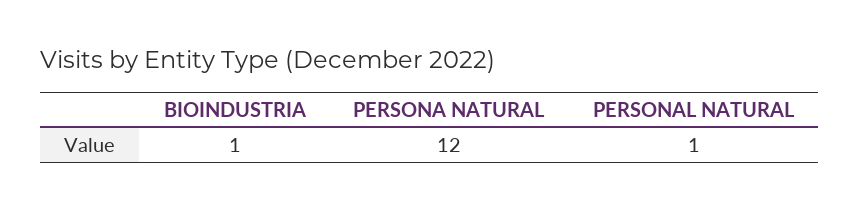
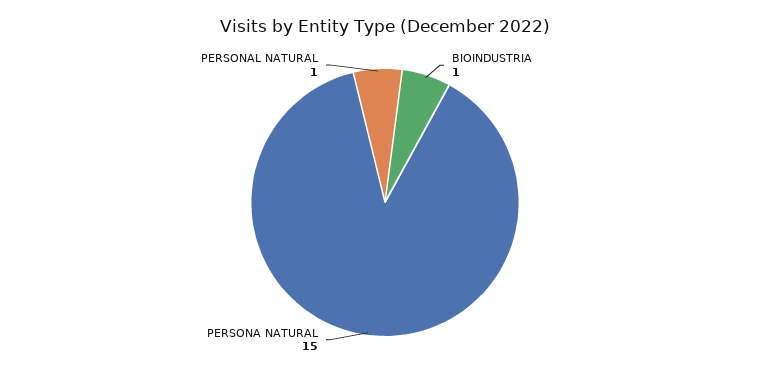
PERSONA NATURAL: 12 -> 15

